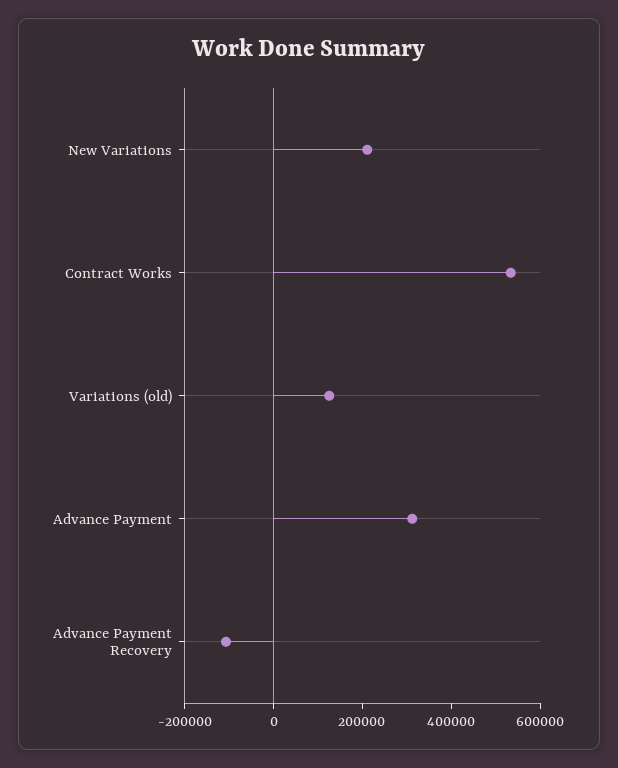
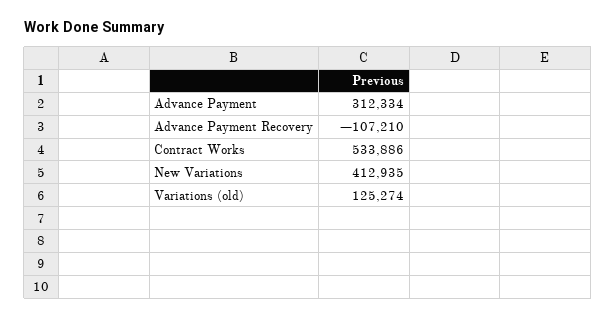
New Variations: 200000 -> 412935

